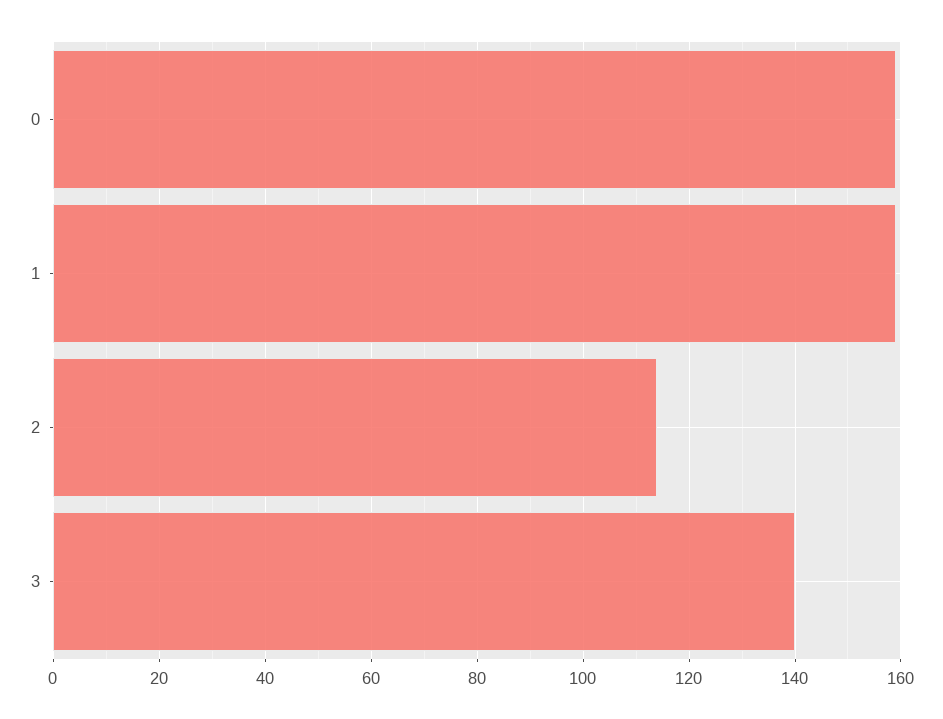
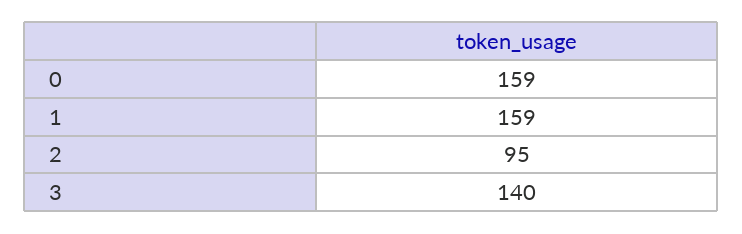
2: 115 -> 95

